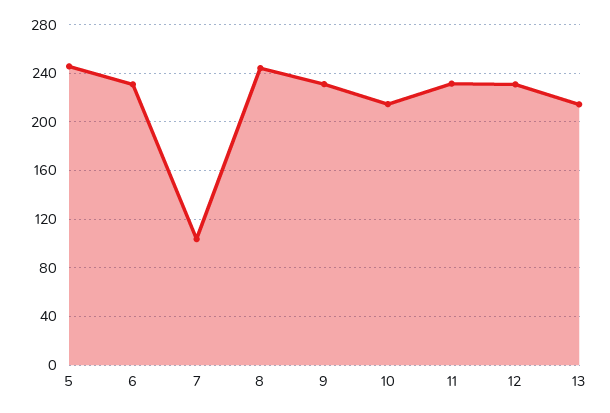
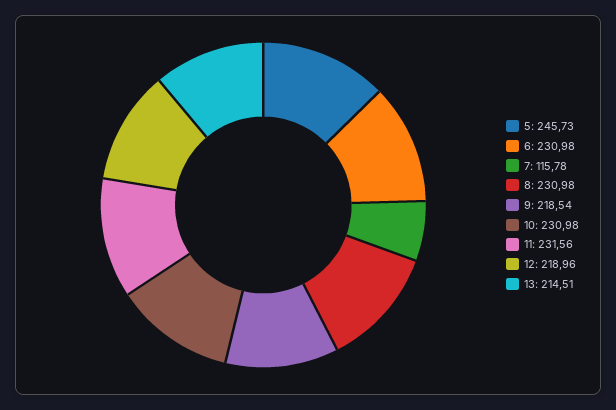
7: 105 -> 115.78
8: 245 -> 230.98
9: 230 -> 218.54
10: 215 -> 230.98
12: 230 -> 218.96

